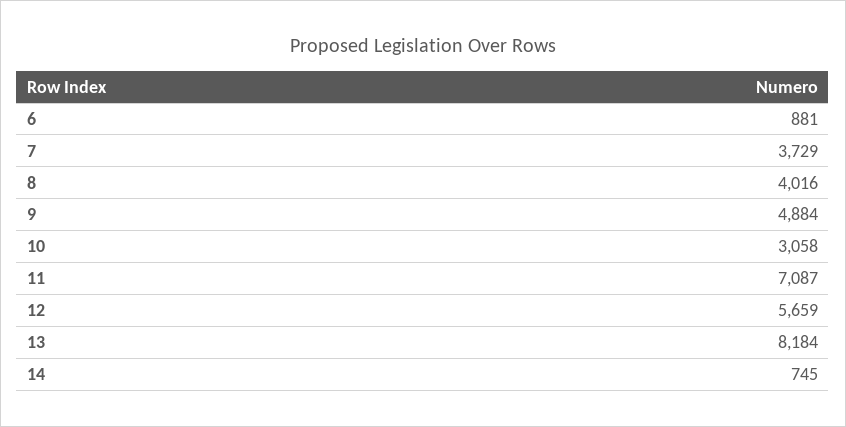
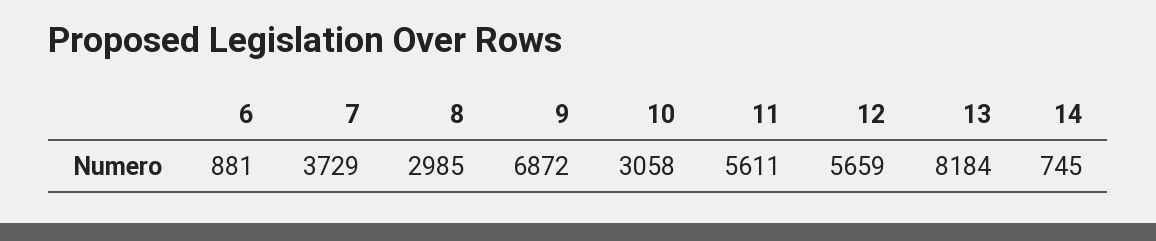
8: 4016 -> 2985
9: 4884 -> 6872
11: 7087 -> 5611

